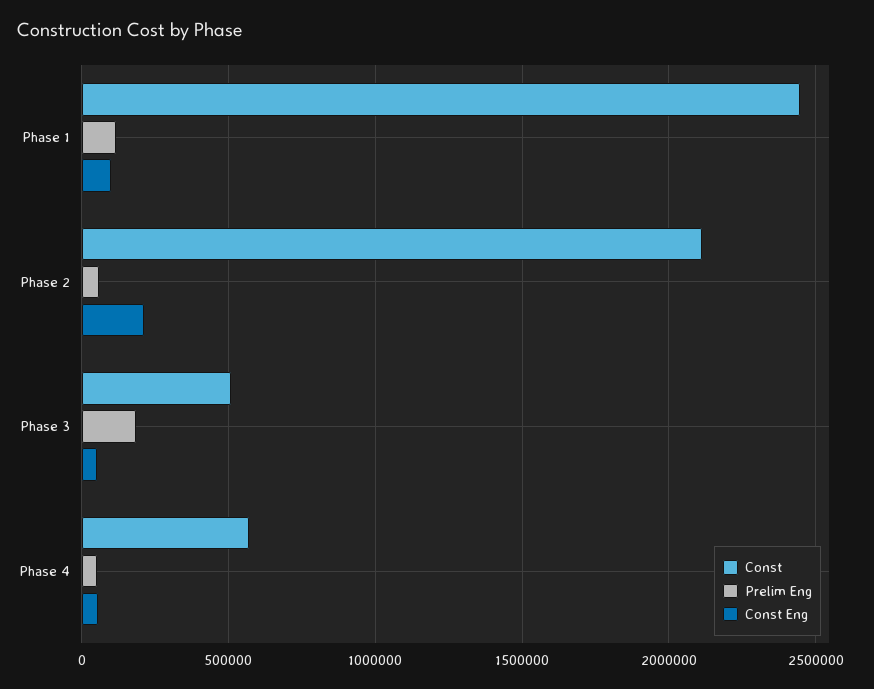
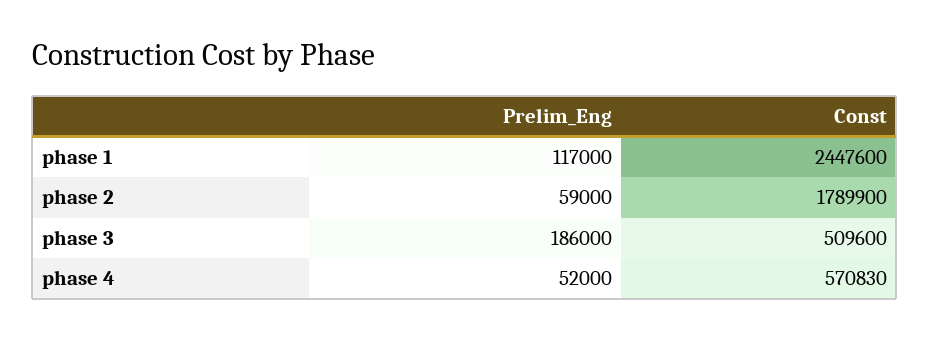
Const Eng, Phase 1: 100000 -> none
Const, Phase 2: 2100000 -> 1789900
Const Eng, Phase 2: 200000 -> none
Const Eng, Phase 3: 50000 -> none
Const Eng, Phase 4: 50000 -> none

